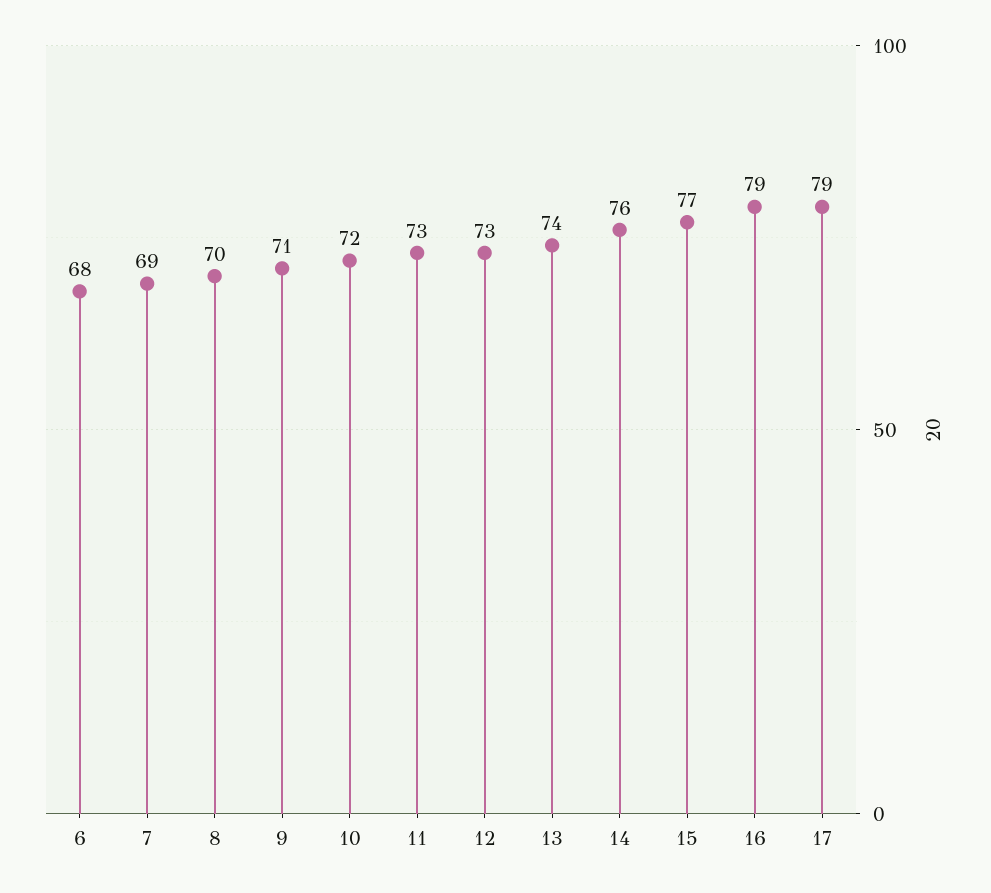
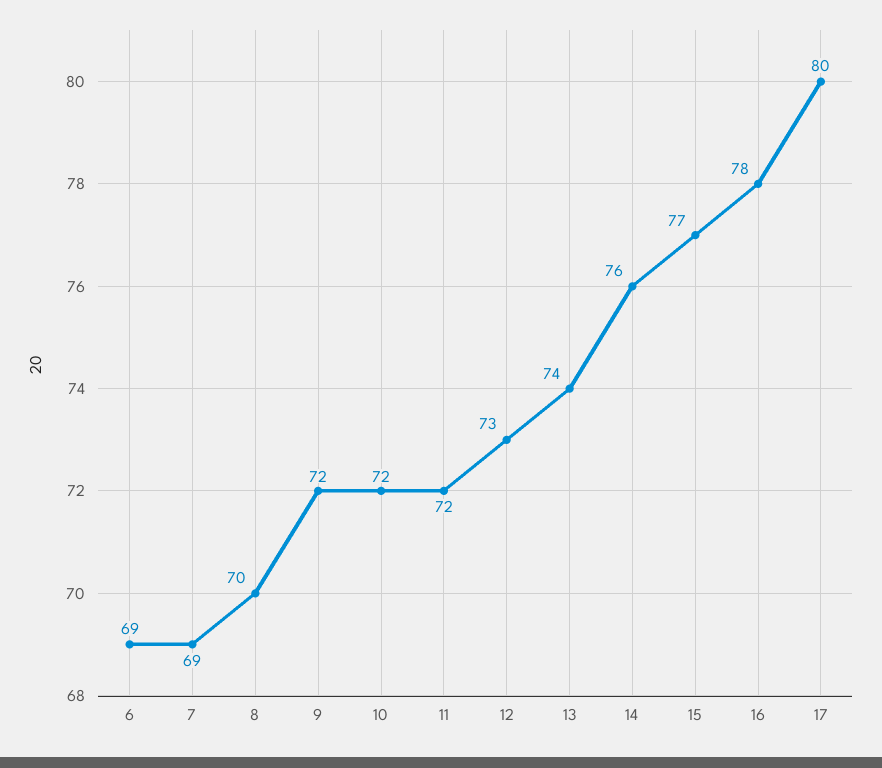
6: 68 -> 69
9: 71 -> 72
11: 73 -> 72
16: 79 -> 78
17: 79 -> 80

